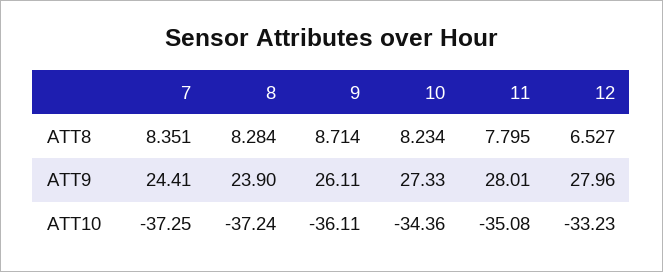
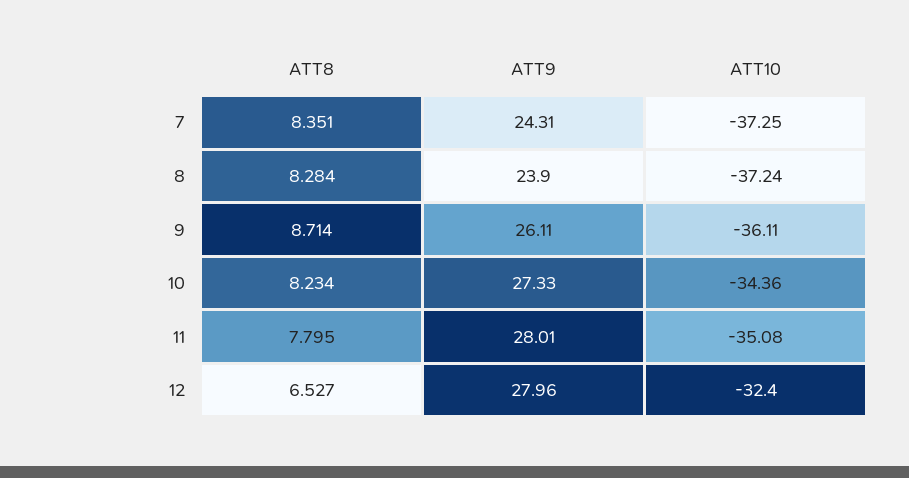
7, ATT9: 24.41 -> 24.31
12, ATT10: -33.23 -> -32.4

